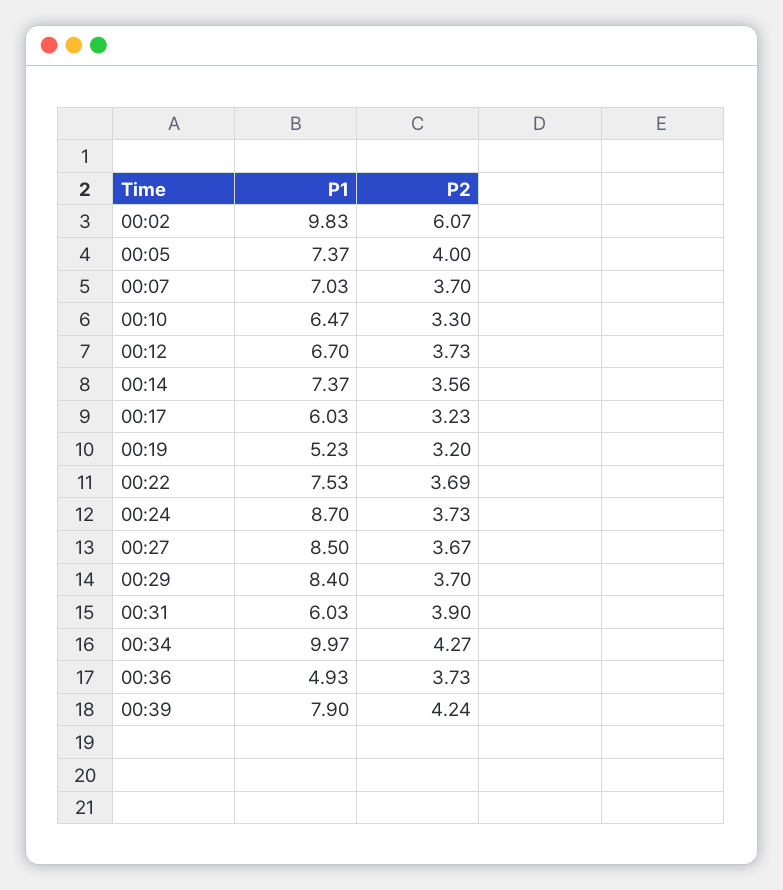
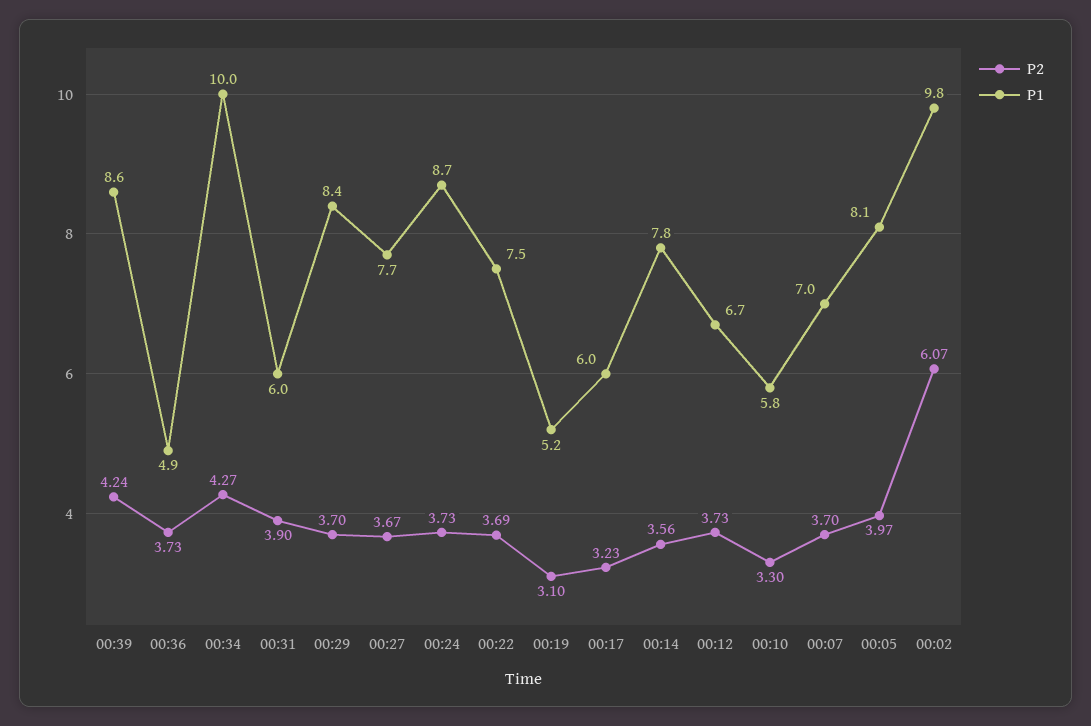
P1, 00:05: 7.37 -> 8.1
P2, 00:05: 4 -> 3.97
P1, 00:10: 6.47 -> 5.8
P1, 00:14: 7.37 -> 7.8
P2, 00:19: 3.2 -> 3.1
P1, 00:27: 8.5 -> 7.7
P1, 00:39: 7.9 -> 8.6

